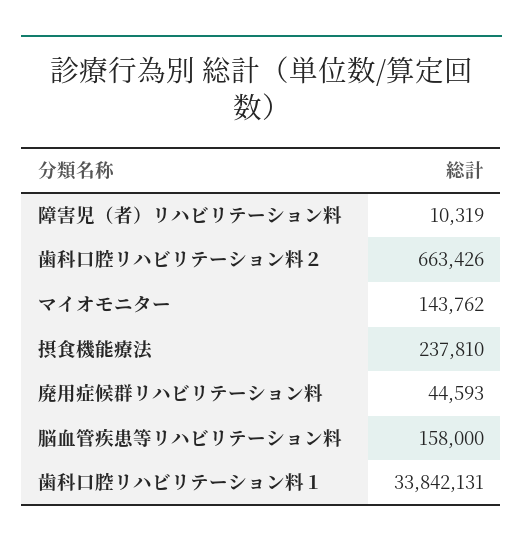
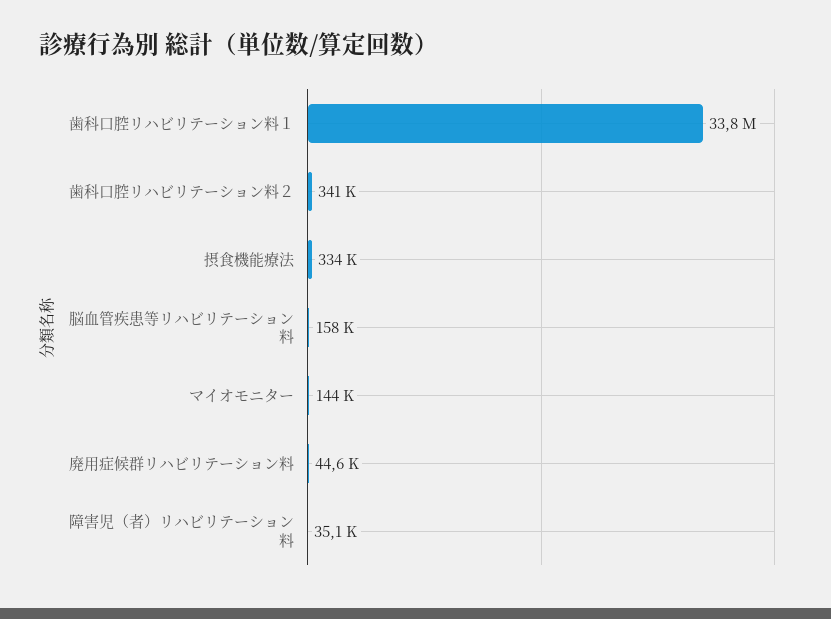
障害児（者）リハビリテーション料: 10319 -> 35100
歯科口腔リハビリテーション料２: 663426 -> 341000
摂食機能療法: 237810 -> 334000

